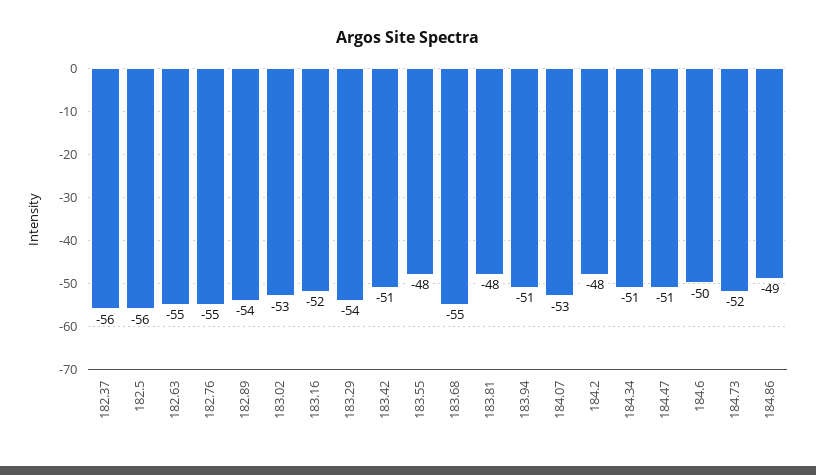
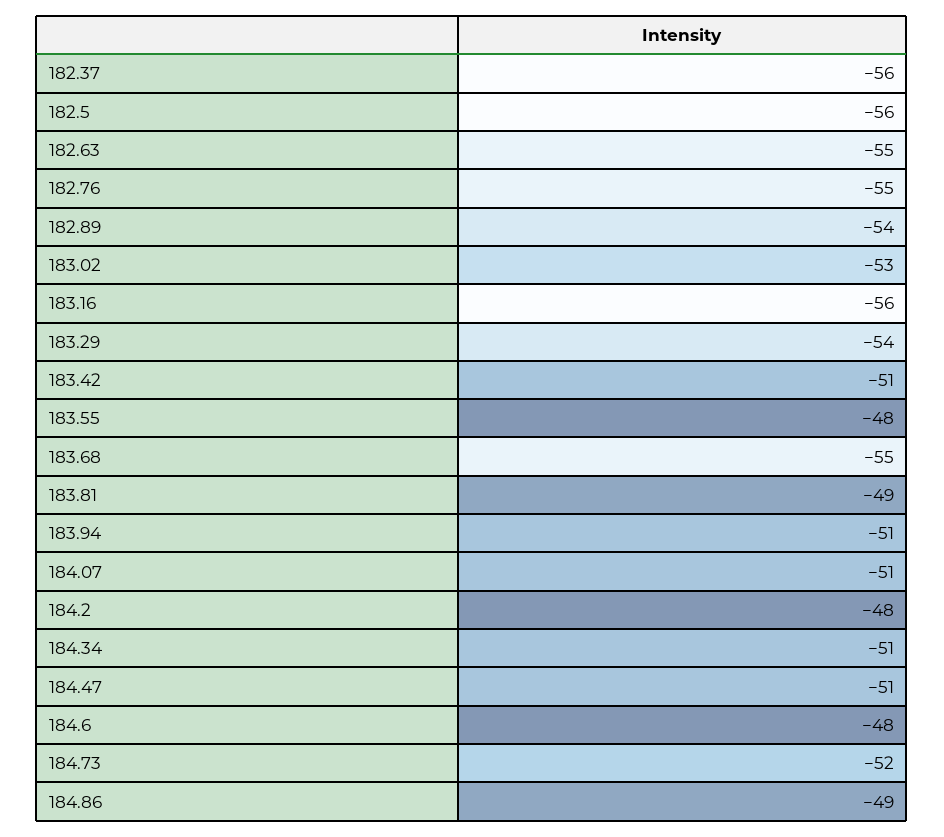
183.16: -52 -> -56
183.81: -48 -> -49
184.07: -53 -> -51
184.6: -50 -> -48

